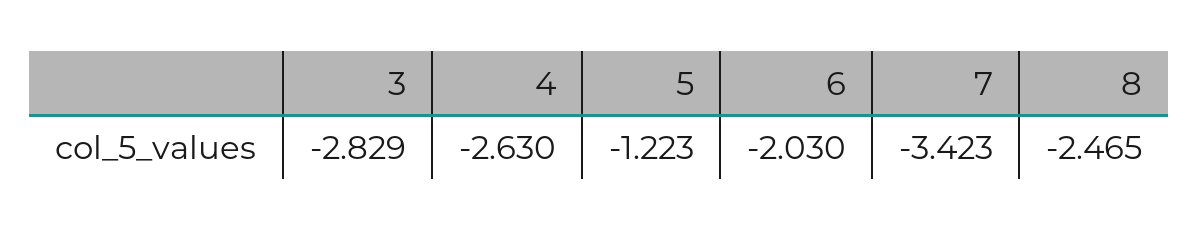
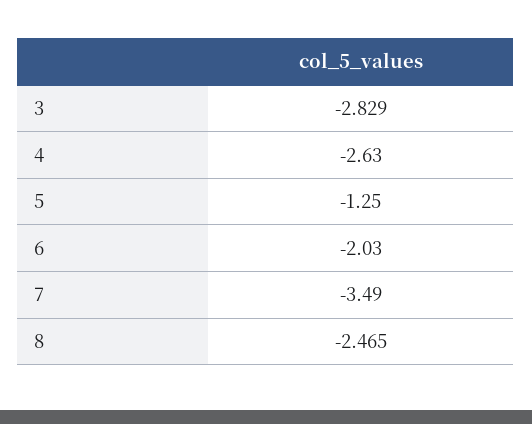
5: -1.223 -> -1.25
7: -3.423 -> -3.49

